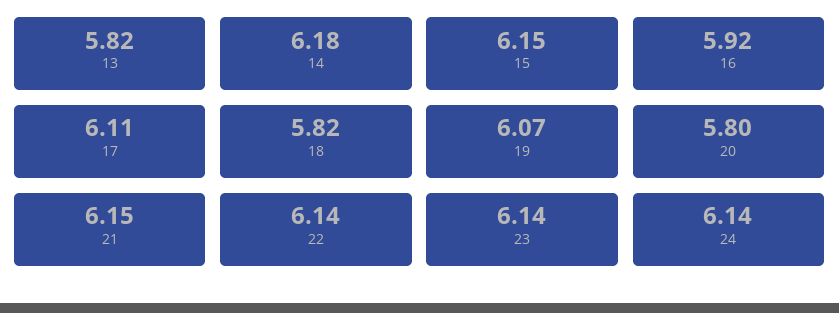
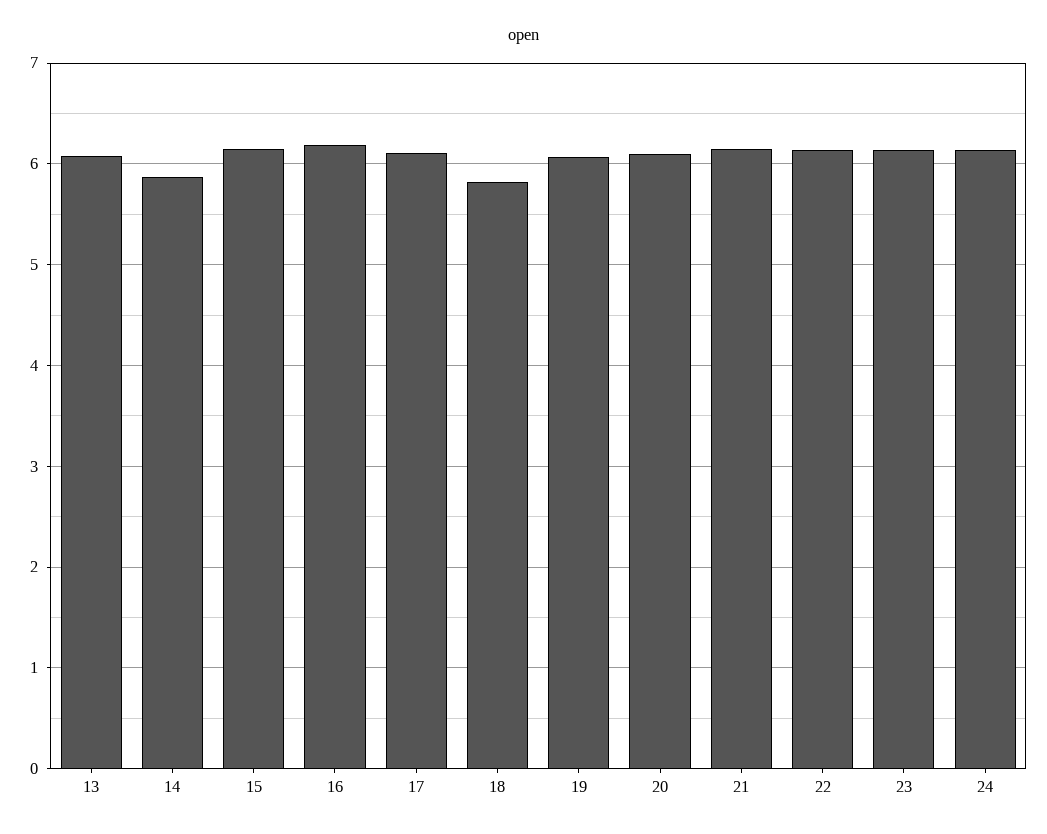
13: 5.82 -> 6.1
14: 6.18 -> 5.9
16: 5.92 -> 6.2
20: 5.8 -> 6.1

